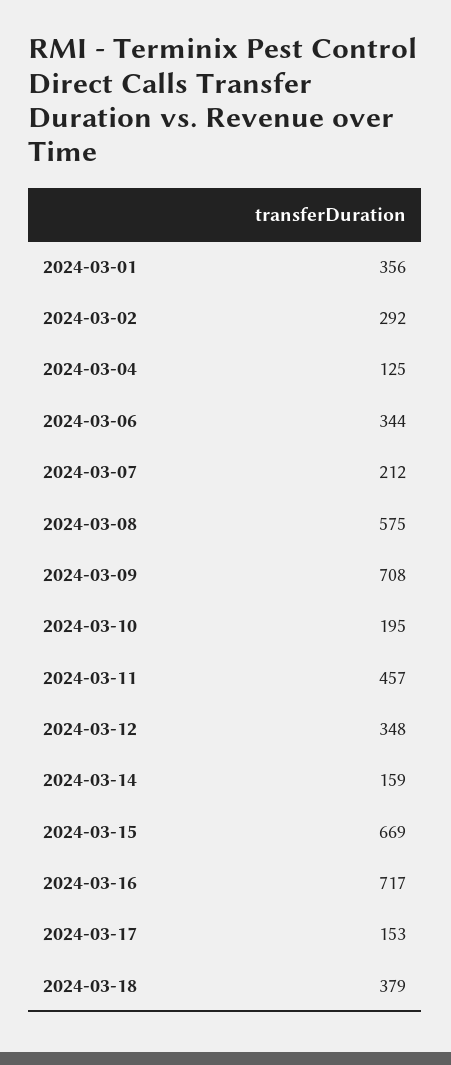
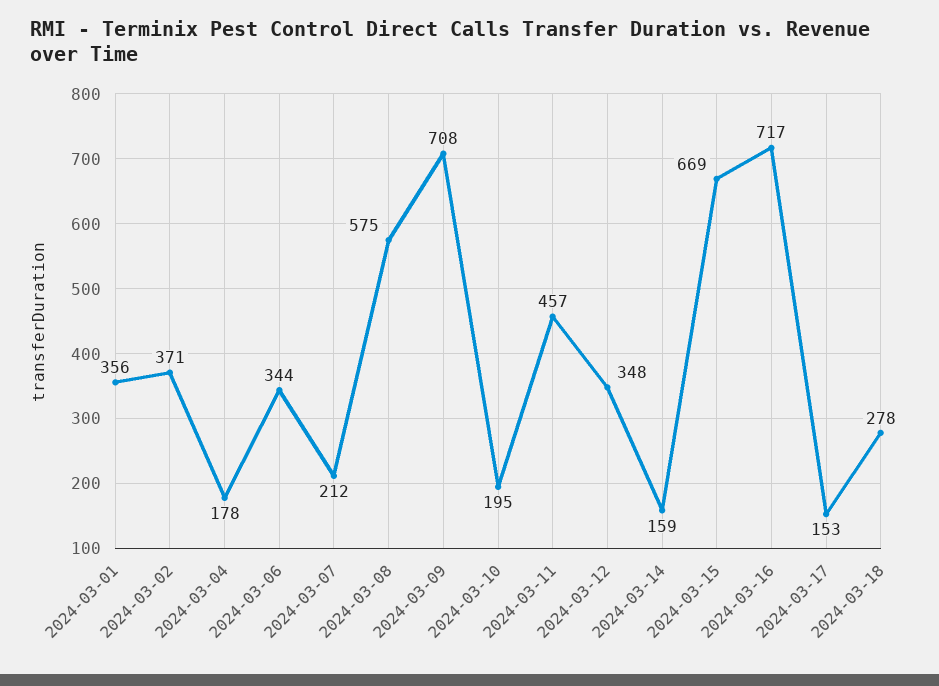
2024-03-02: 292 -> 371
2024-03-04: 125 -> 178
2024-03-18: 379 -> 278

